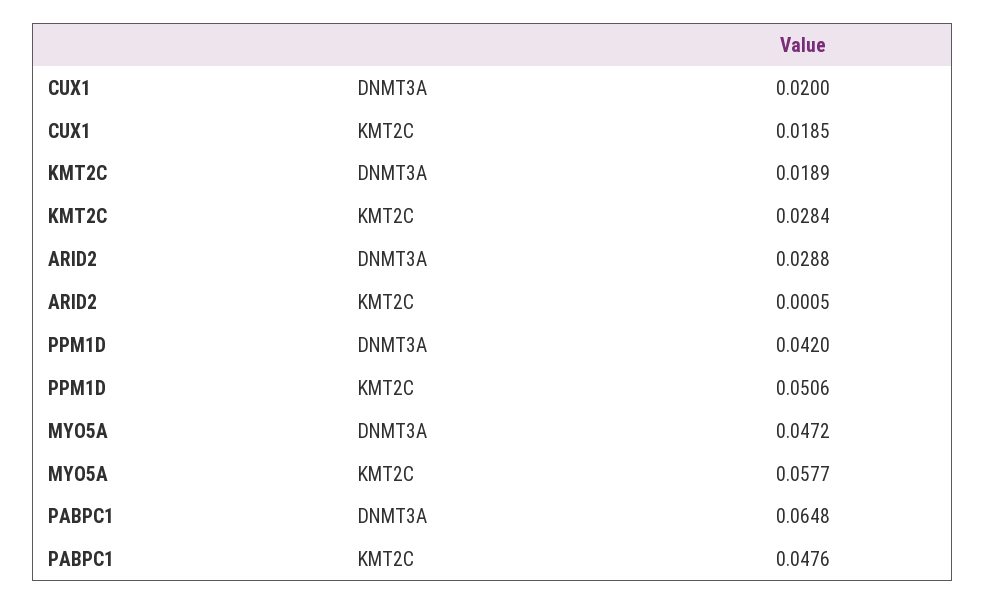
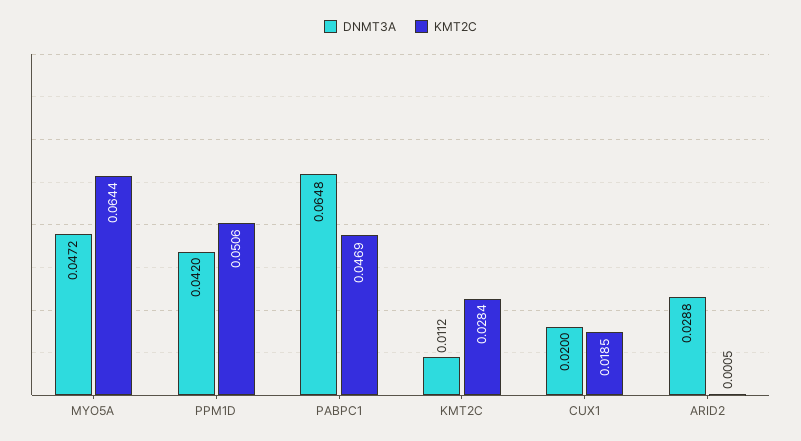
DNMT3A, KMT2C: 0.0189 -> 0.0112
KMT2C, MYO5A: 0.0577 -> 0.0644
KMT2C, PABPC1: 0.0476 -> 0.0469

